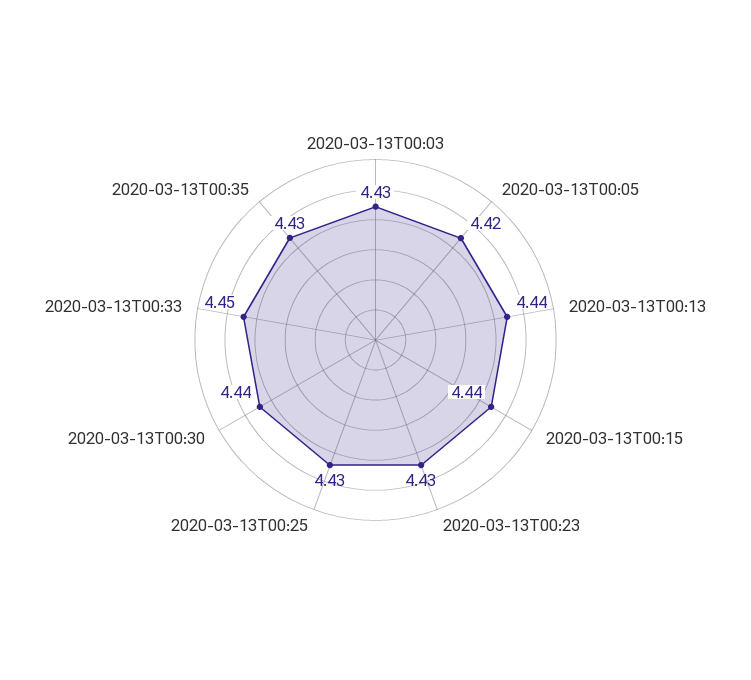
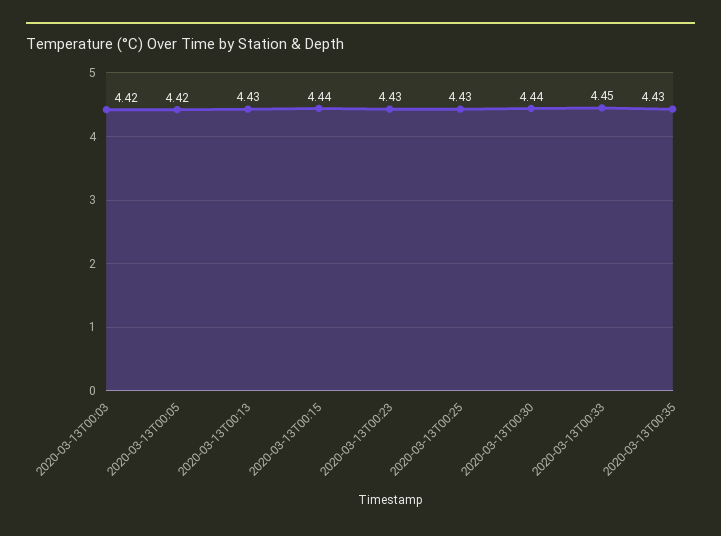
2020-03-13T00:03: 4.43 -> 4.42
2020-03-13T00:13: 4.44 -> 4.43

